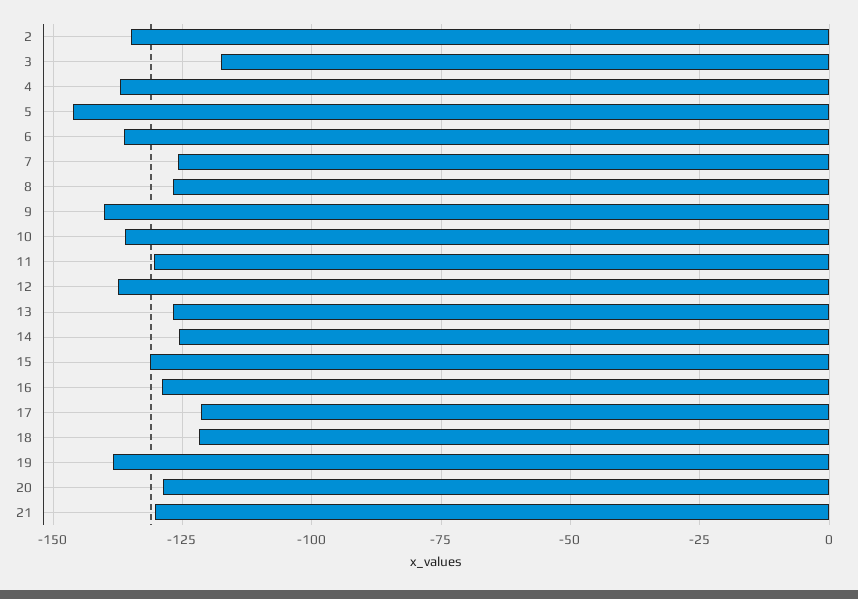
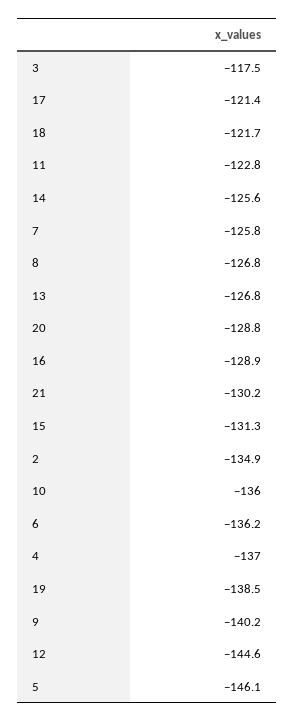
11: -130 -> -122.8
12: -137.5 -> -144.6

